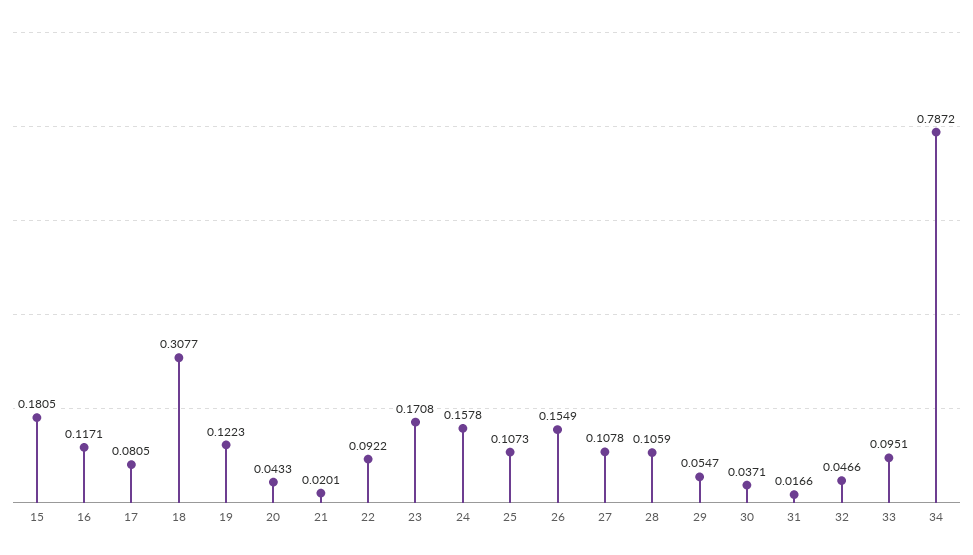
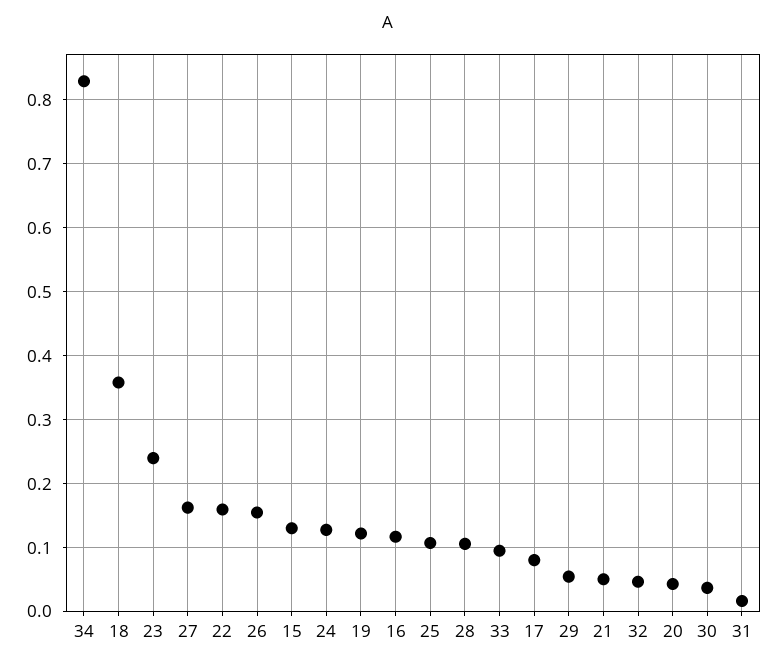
15: 0.1805 -> 0.13
18: 0.3077 -> 0.36
21: 0.0201 -> 0.05
22: 0.0922 -> 0.16
23: 0.1708 -> 0.24
24: 0.1578 -> 0.13
27: 0.1078 -> 0.16
34: 0.7872 -> 0.83

